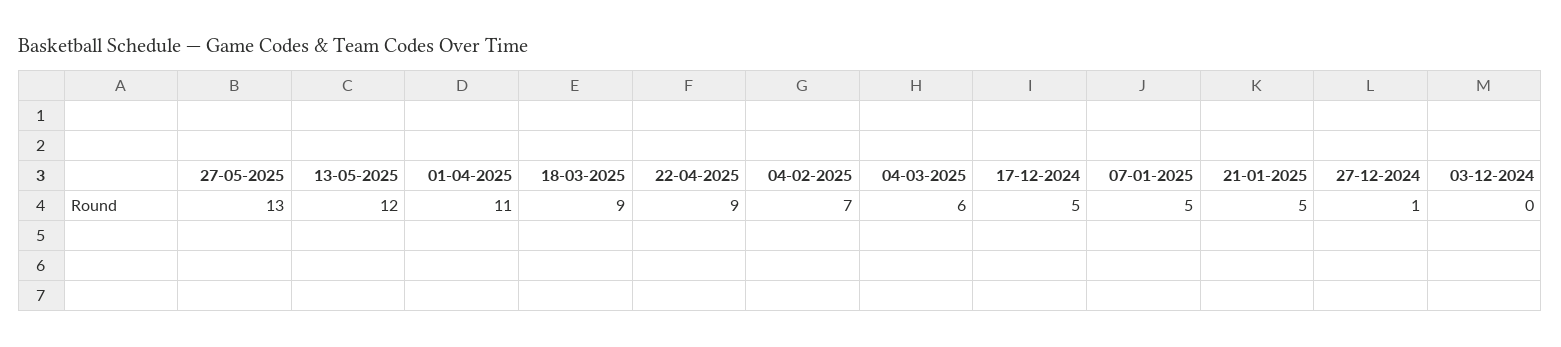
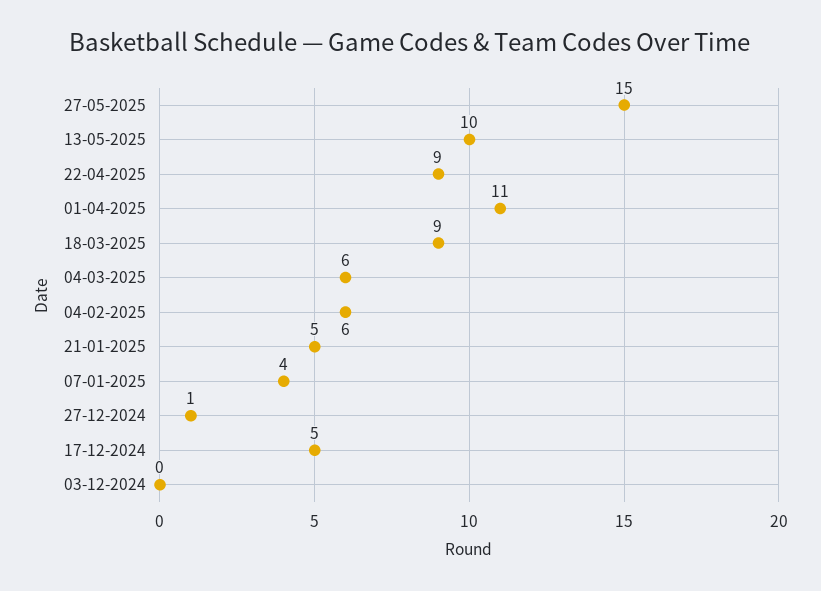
27-05-2025: 13 -> 15
13-05-2025: 12 -> 10
04-02-2025: 7 -> 6
07-01-2025: 5 -> 4

